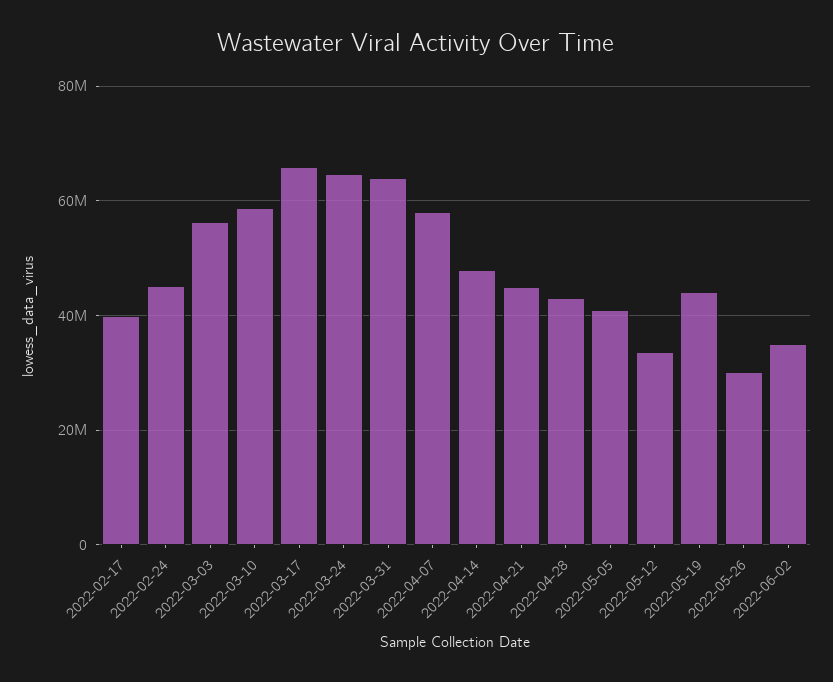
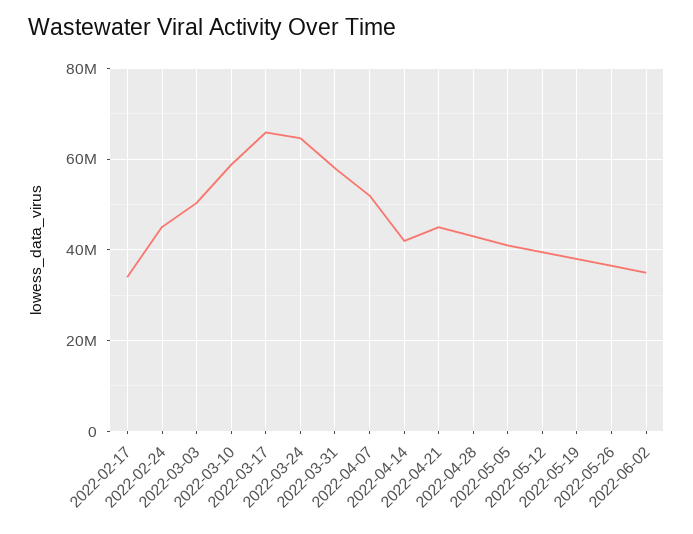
2022-02-17: 40000000 -> 34000000
2022-03-03: 56000000 -> 50000000
2022-03-31: 64000000 -> 58000000
2022-04-07: 58000000 -> 52000000
2022-04-14: 48000000 -> 42000000
2022-05-12: 34000000 -> 40000000
2022-05-19: 44000000 -> 38000000
2022-05-26: 30000000 -> 36000000

